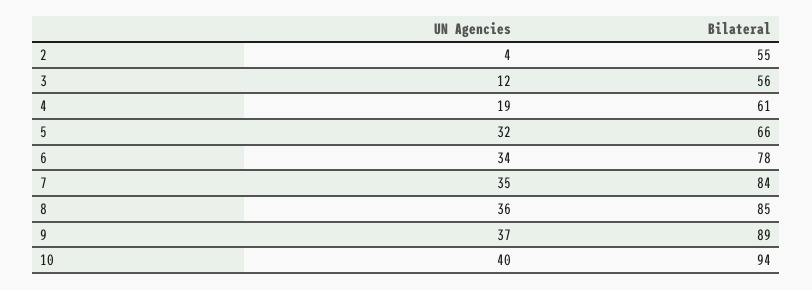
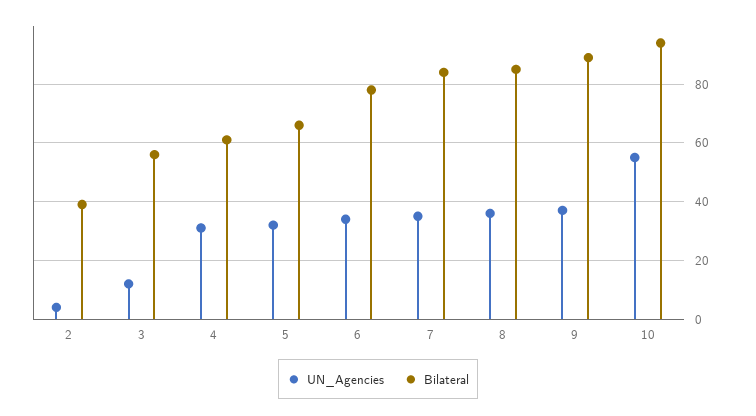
Bilateral, 2: 55 -> 40
UN Agencies, 4: 19 -> 30
UN Agencies, 10: 40 -> 55

